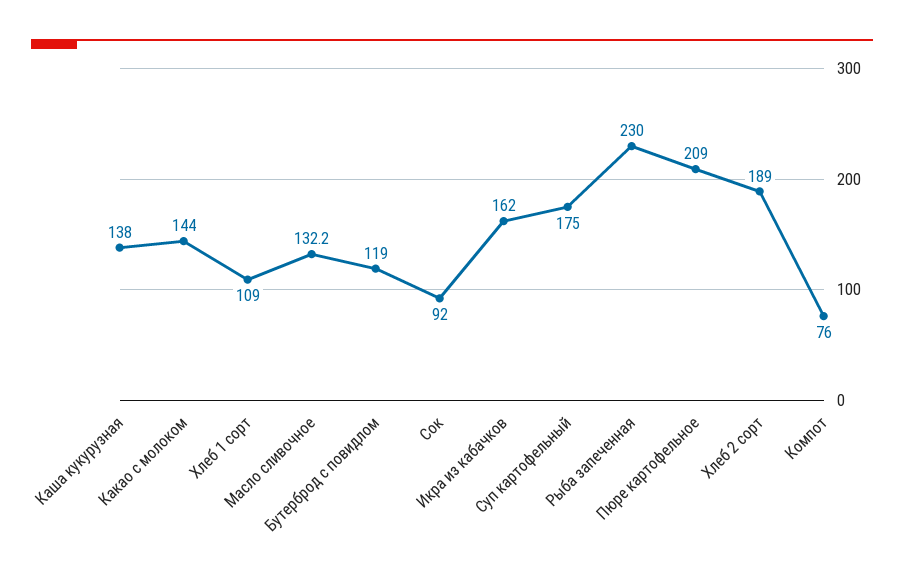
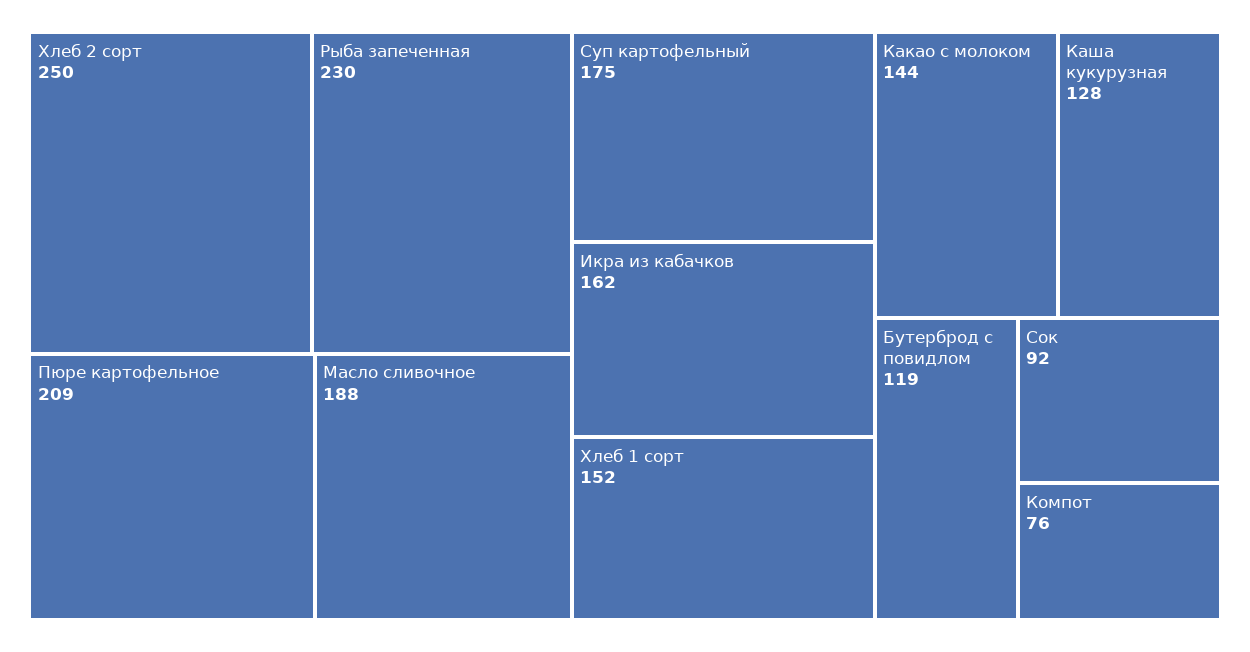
Каша кукурузная: 138 -> 128
Хлеб 1 сорт: 109 -> 152
Масло сливочное: 132.2 -> 188
Хлеб 2 сорт: 189 -> 250

